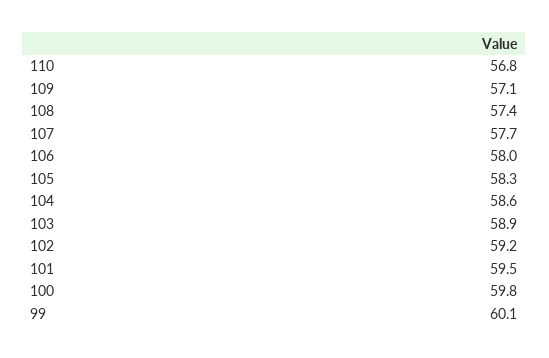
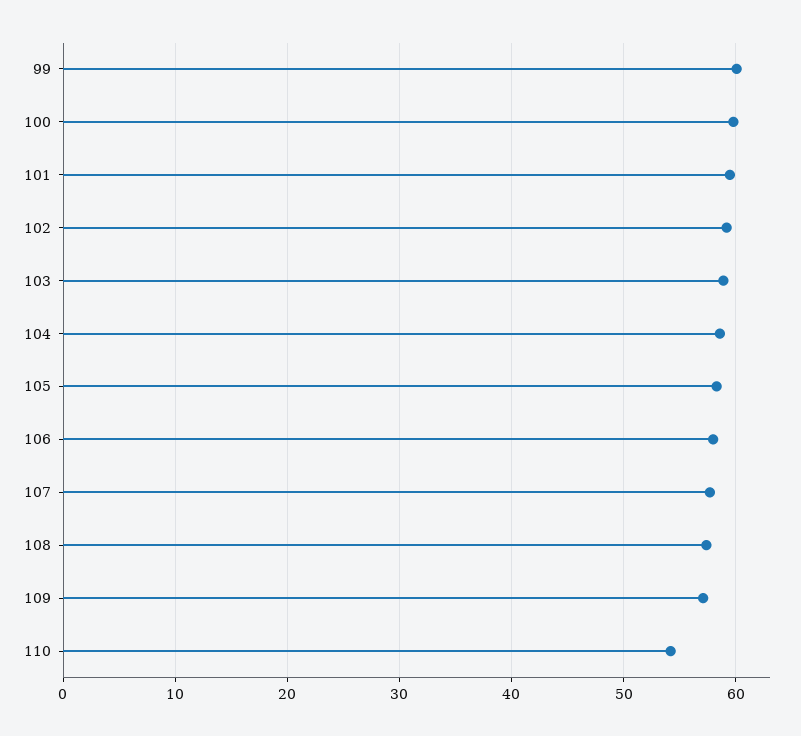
110: 56.8 -> 54

